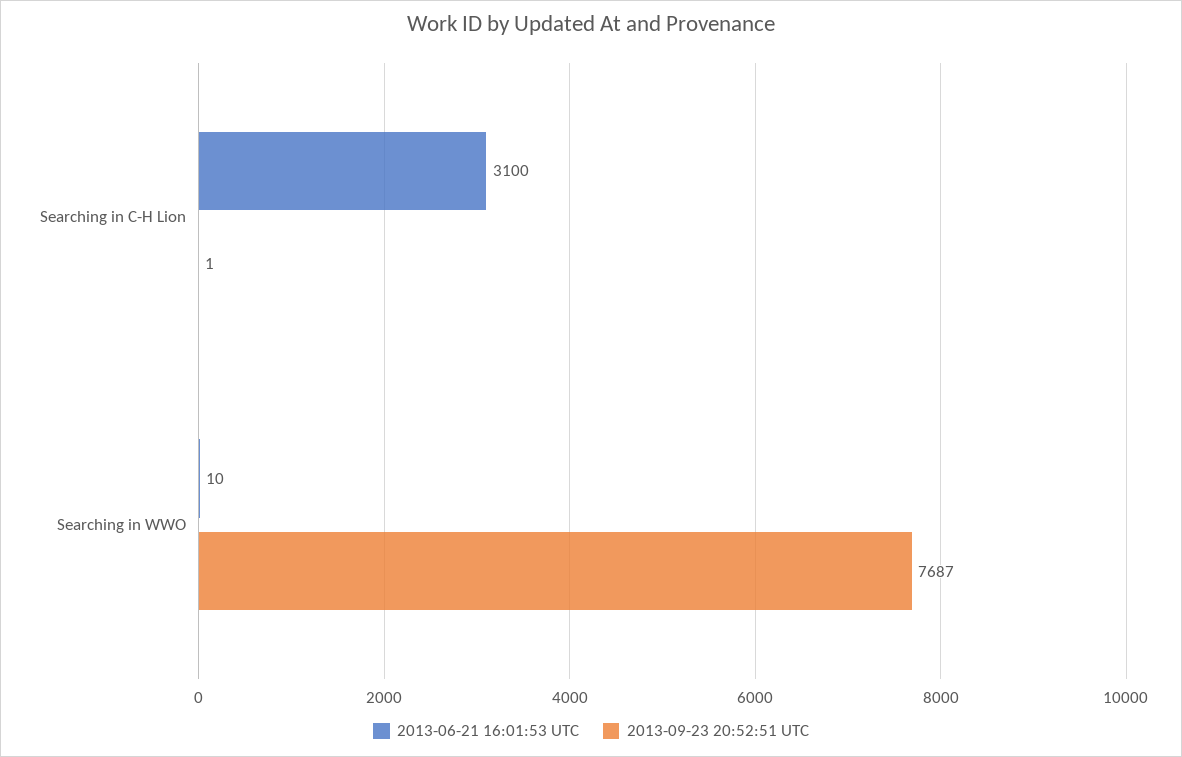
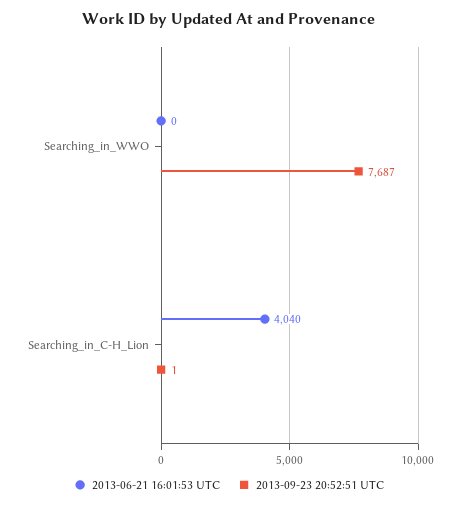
2013-06-21 16:01:53 UTC, Searching in C-H Lion: 3100 -> 4040
2013-06-21 16:01:53 UTC, Searching in WWO: 10 -> 0

